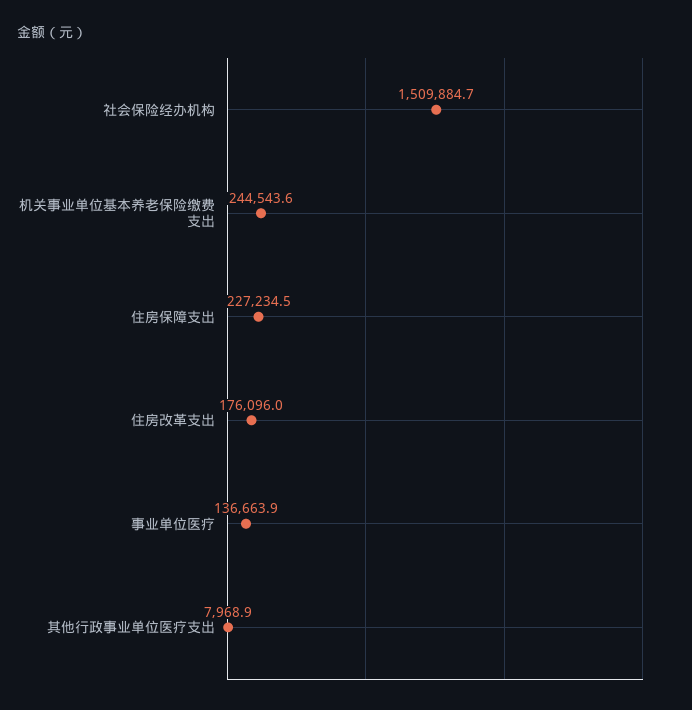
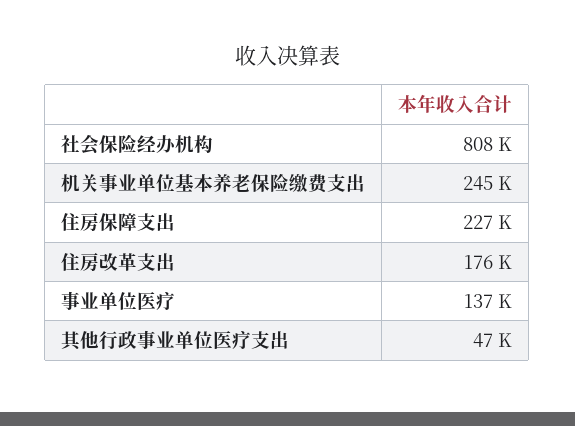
社会保险经办机构: 1509884.7 -> 808000
其他行政事业单位医疗支出: 7968.9 -> 47000

